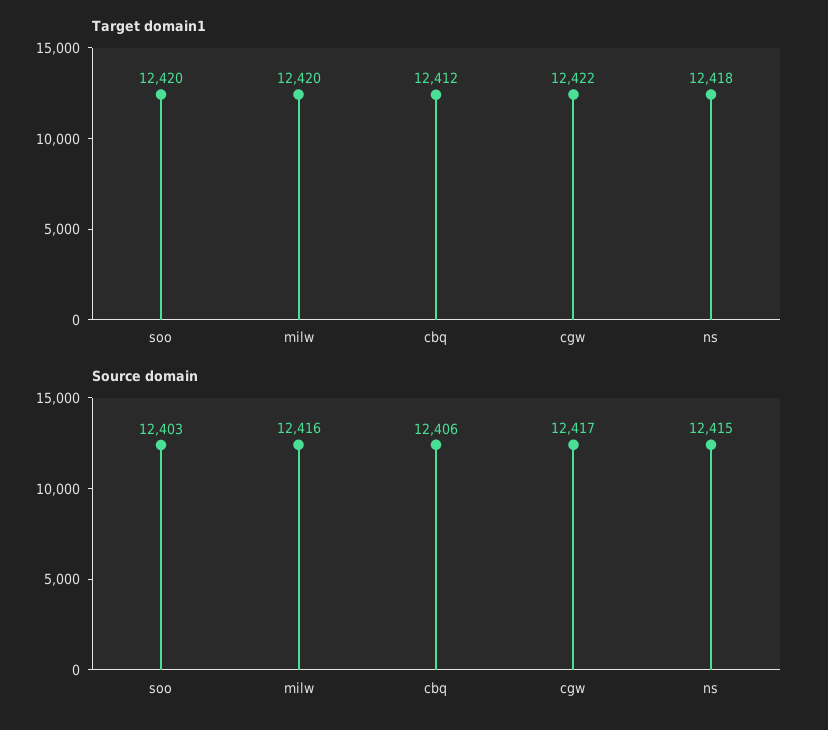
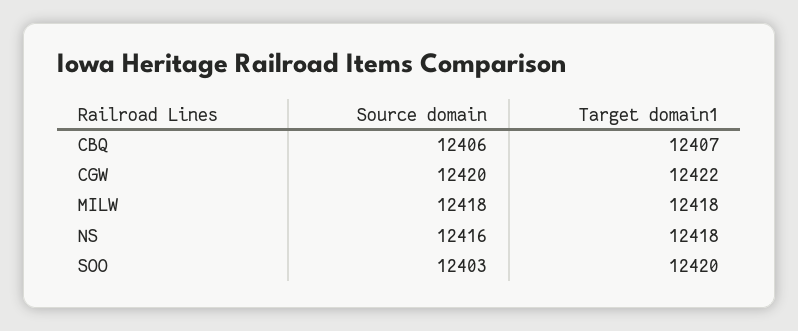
Target domain1, milw: 12420 -> 12418
Target domain1, cbq: 12412 -> 12407
Source domain, milw: 12416 -> 12418
Source domain, cgw: 12417 -> 12420
Source domain, ns: 12415 -> 12416

